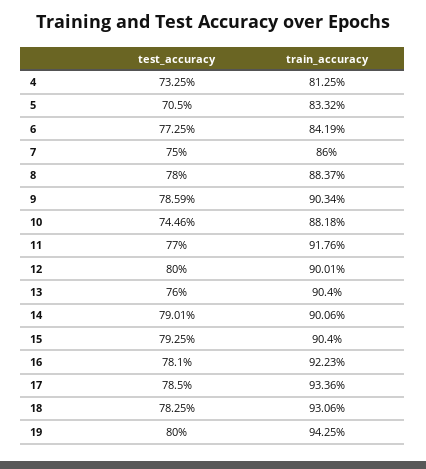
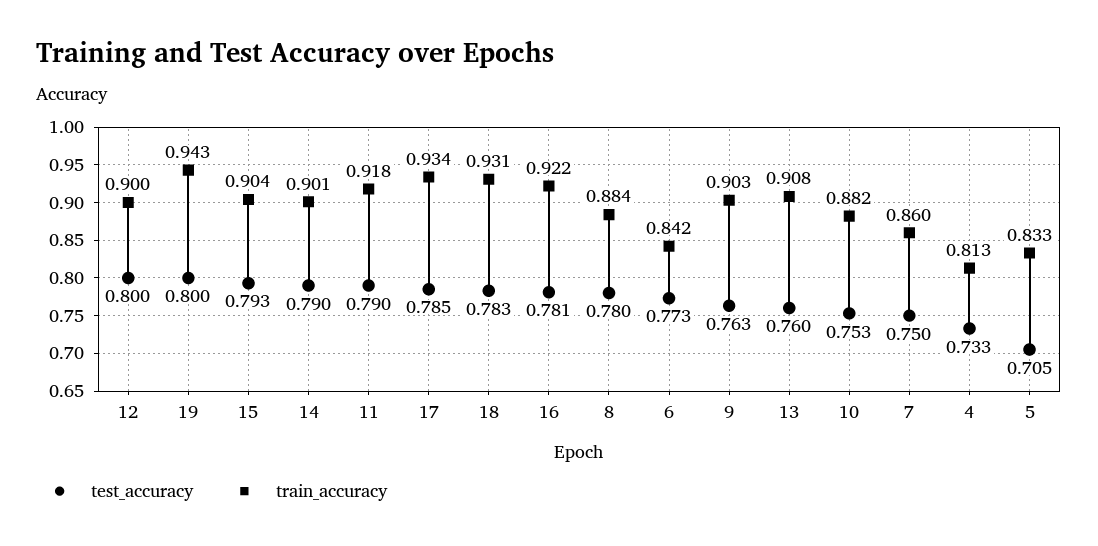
test_accuracy, 9: 0.7859 -> 0.763
test_accuracy, 10: 0.7446 -> 0.753
test_accuracy, 11: 0.77 -> 0.79
train_accuracy, 13: 0.904 -> 0.908

